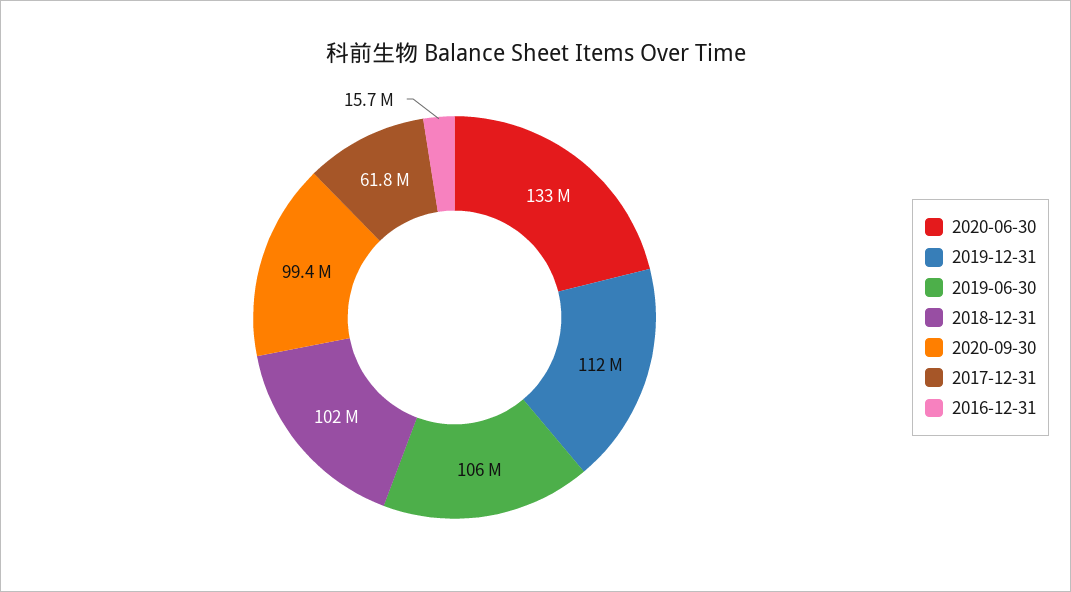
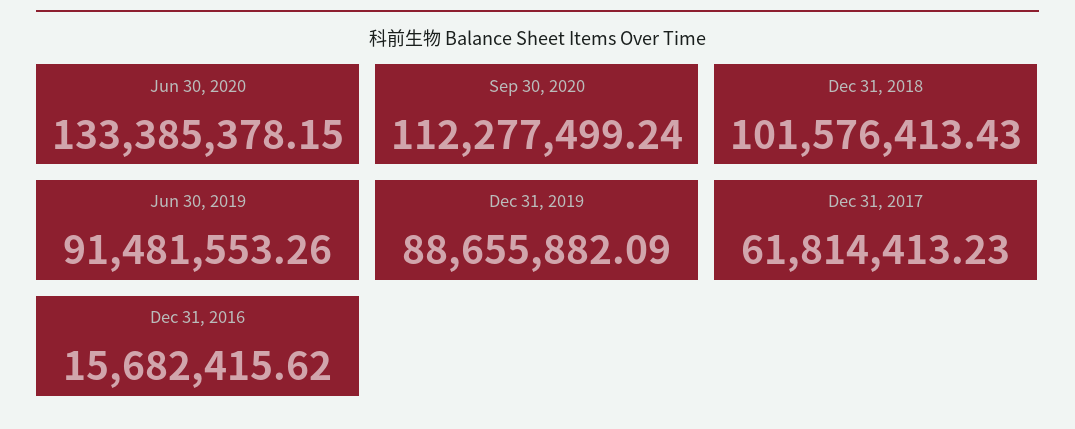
2019-12-31: 112000000 -> 88655882.09
2019-06-30: 106000000 -> 91481553.26
2020-09-30: 99400000 -> 112277499.24

